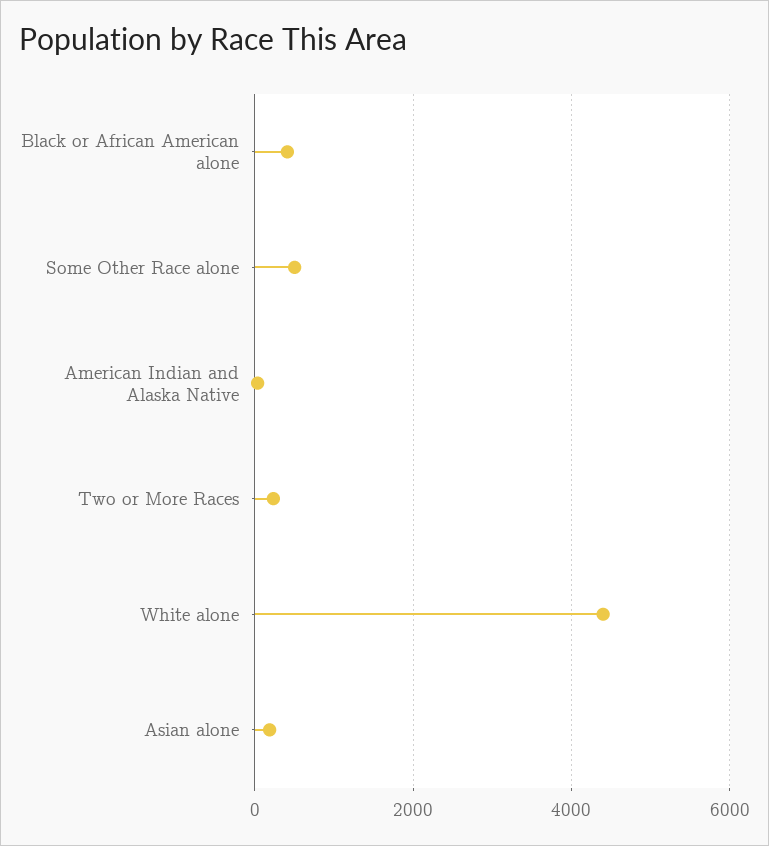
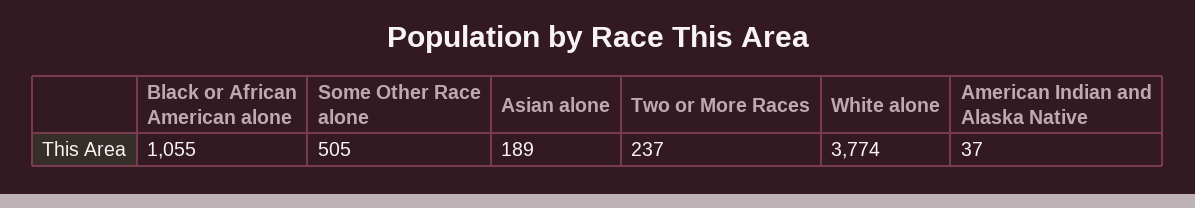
Black or African American alone: 400 -> 1055
White alone: 4400 -> 3774

